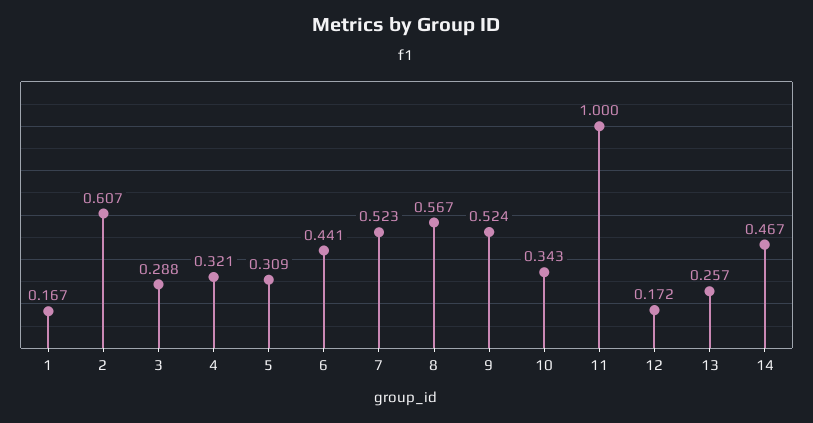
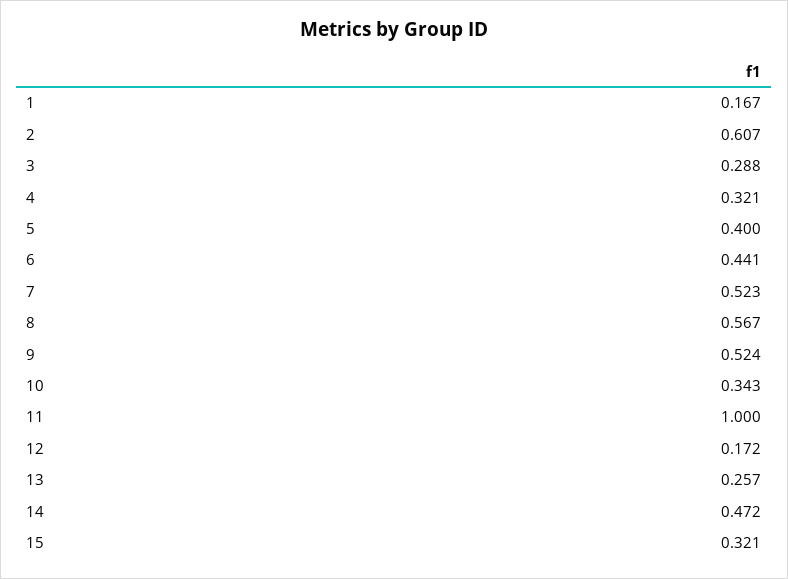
5: 0.309 -> 0.4
14: 0.467 -> 0.472
15: none -> 0.321

